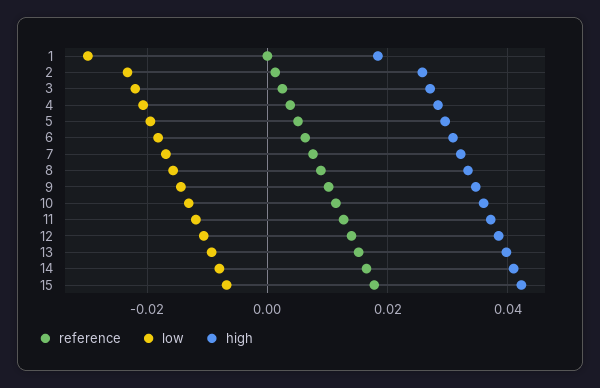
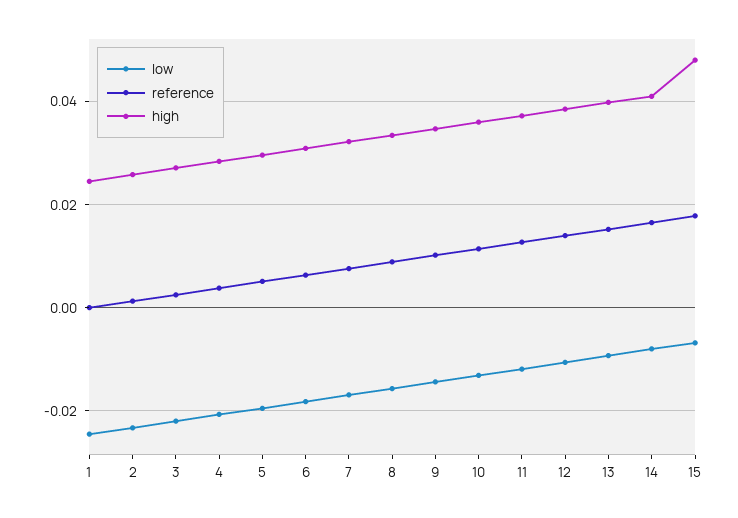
low, 1: -0.03 -> -0.024
high, 1: 0.018 -> 0.024
high, 15: 0.042 -> 0.048

